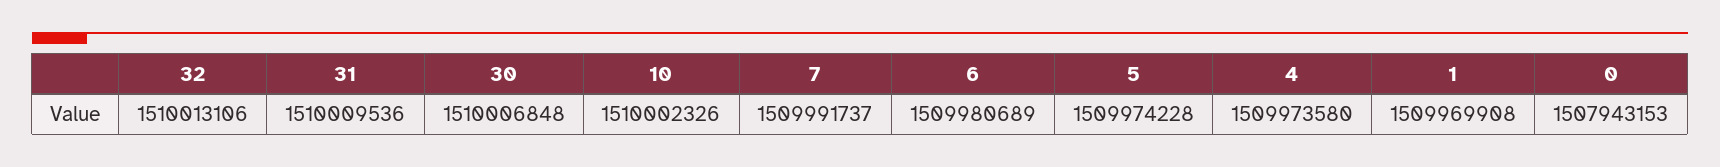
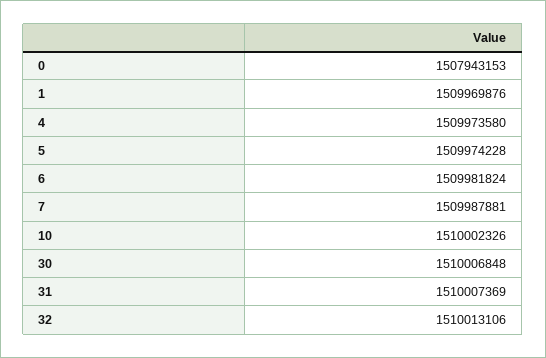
31: 1510009536 -> 1510007369
7: 1509991737 -> 1509987881
6: 1509980689 -> 1509981824
1: 1509969908 -> 1509969876

